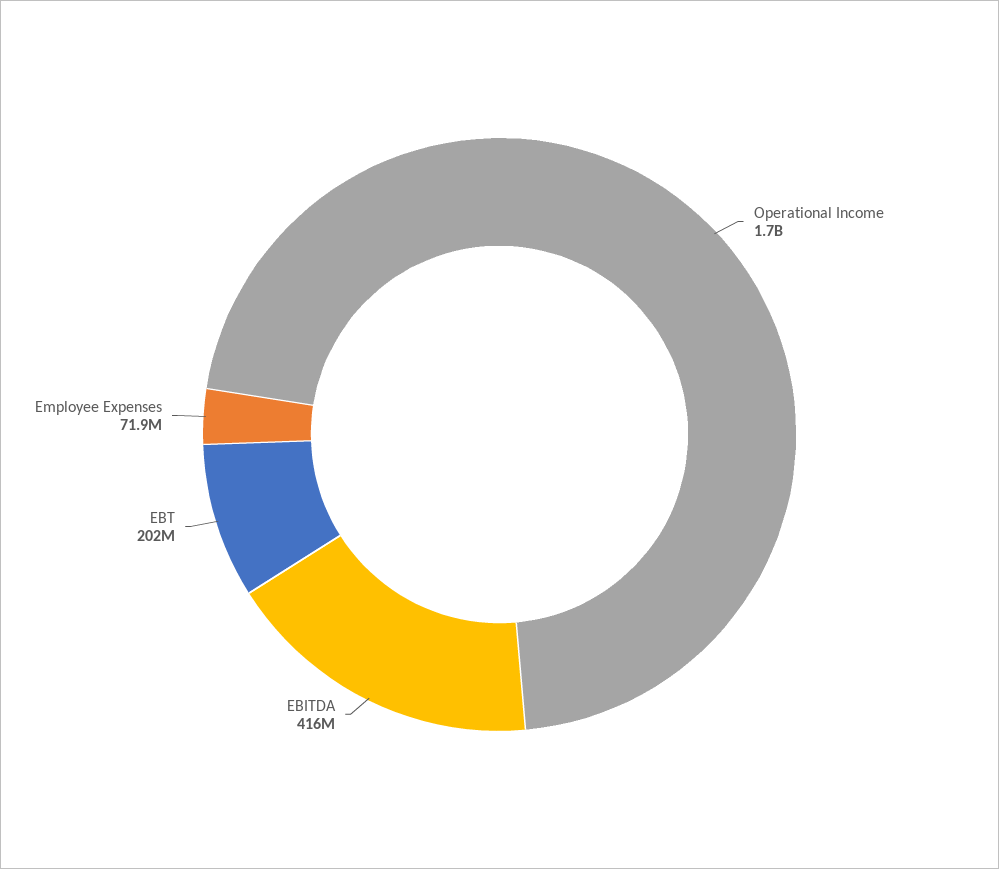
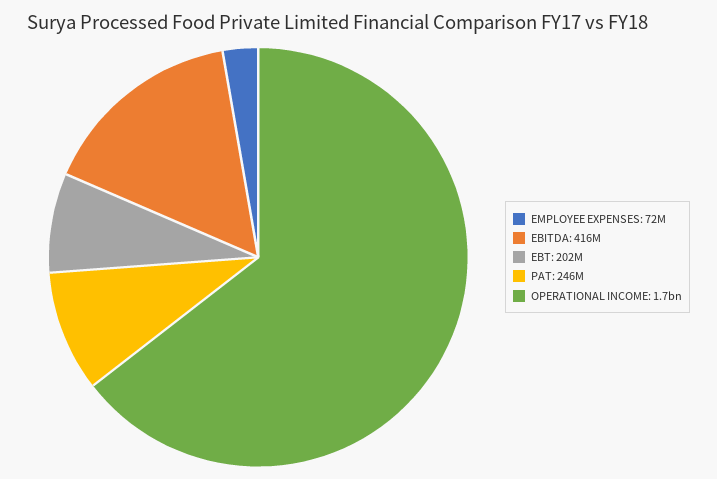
PAT: none -> 246000000

